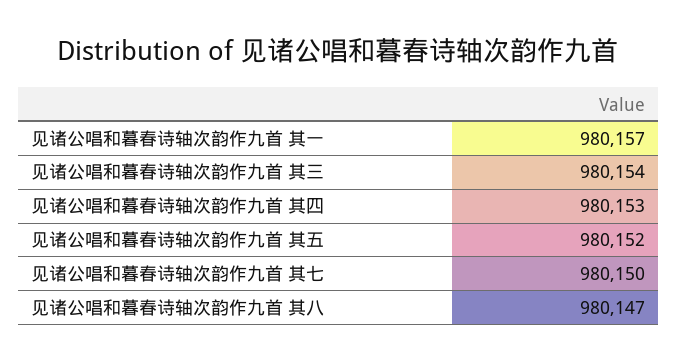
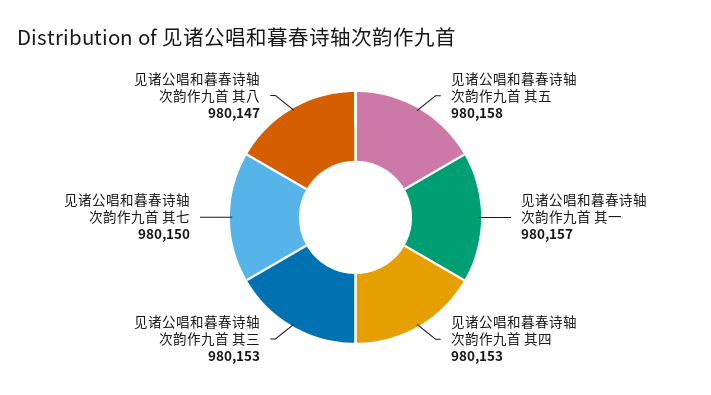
见诸公唱和暮春诗轴次韵作九首 其三: 980154 -> 980153
见诸公唱和暮春诗轴次韵作九首 其五: 980152 -> 980158

